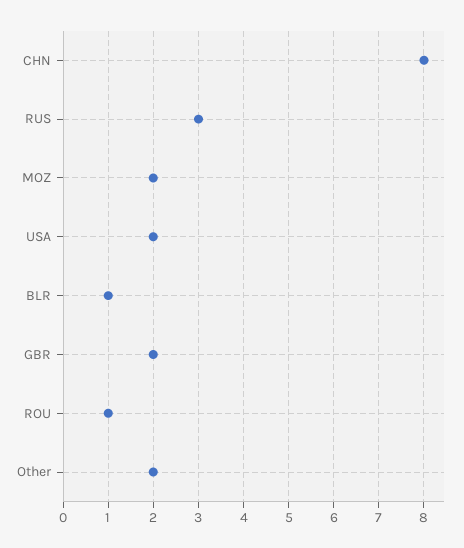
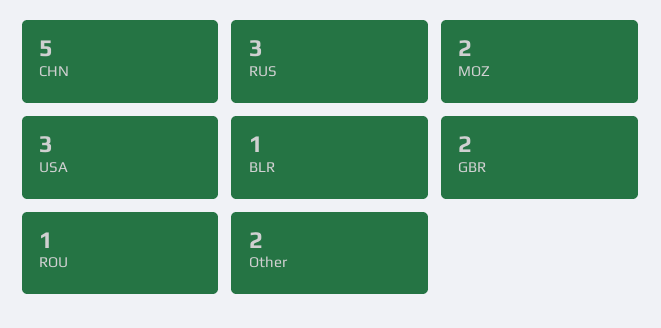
CHN: 8 -> 5
USA: 2 -> 3

